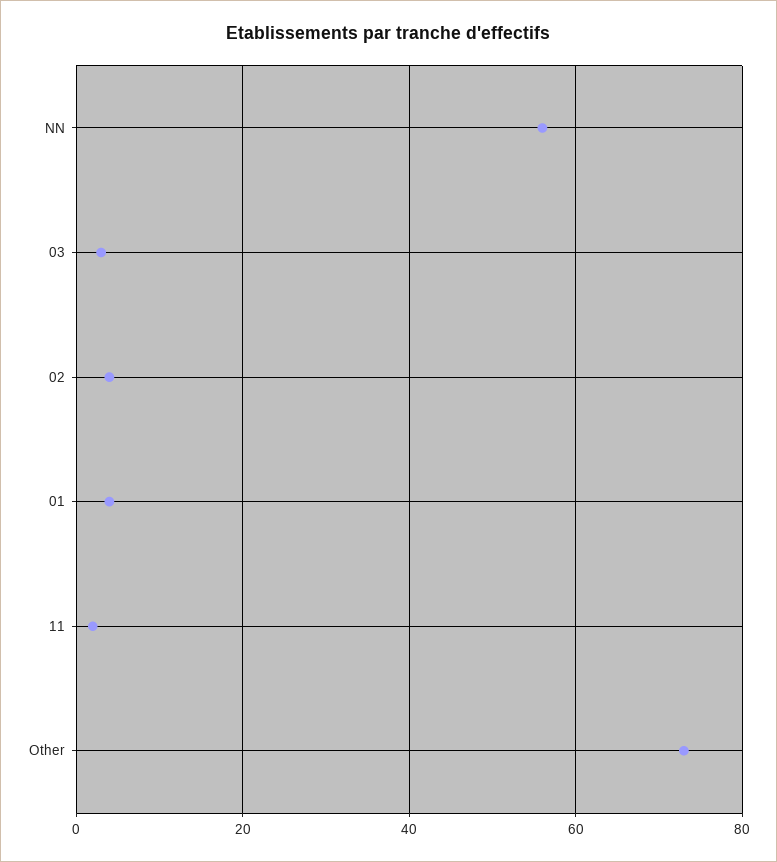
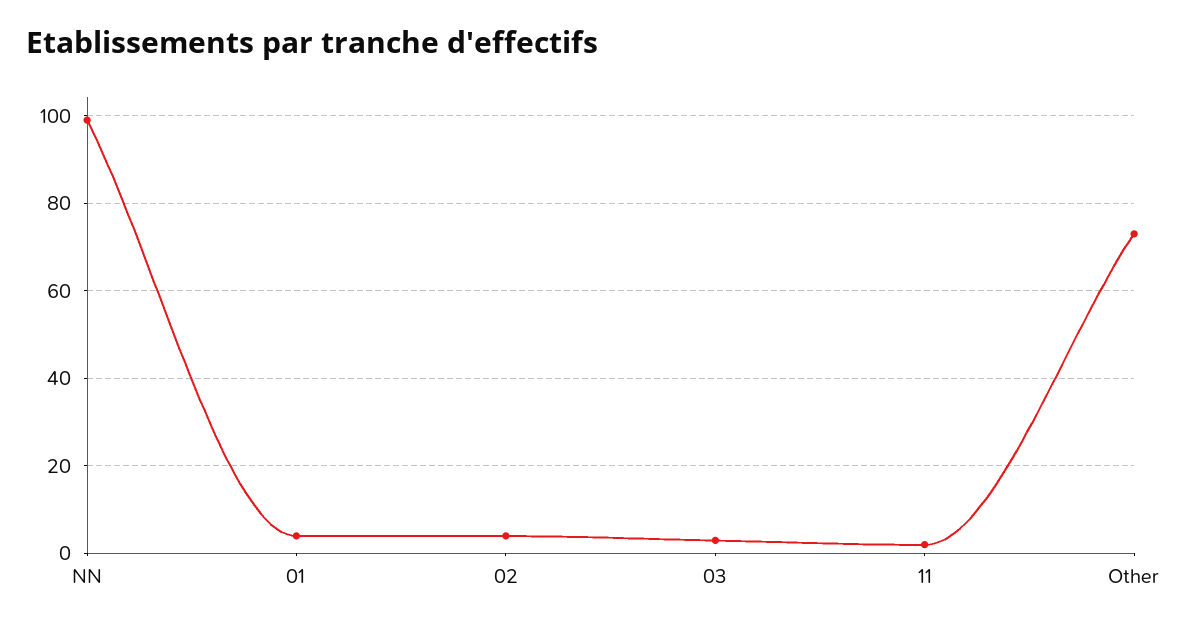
NN: 55 -> 100

